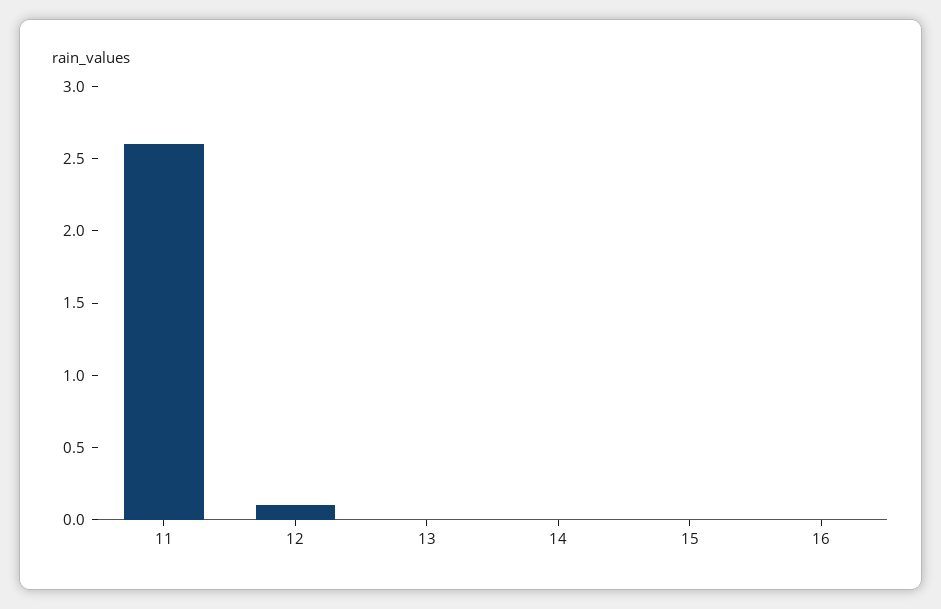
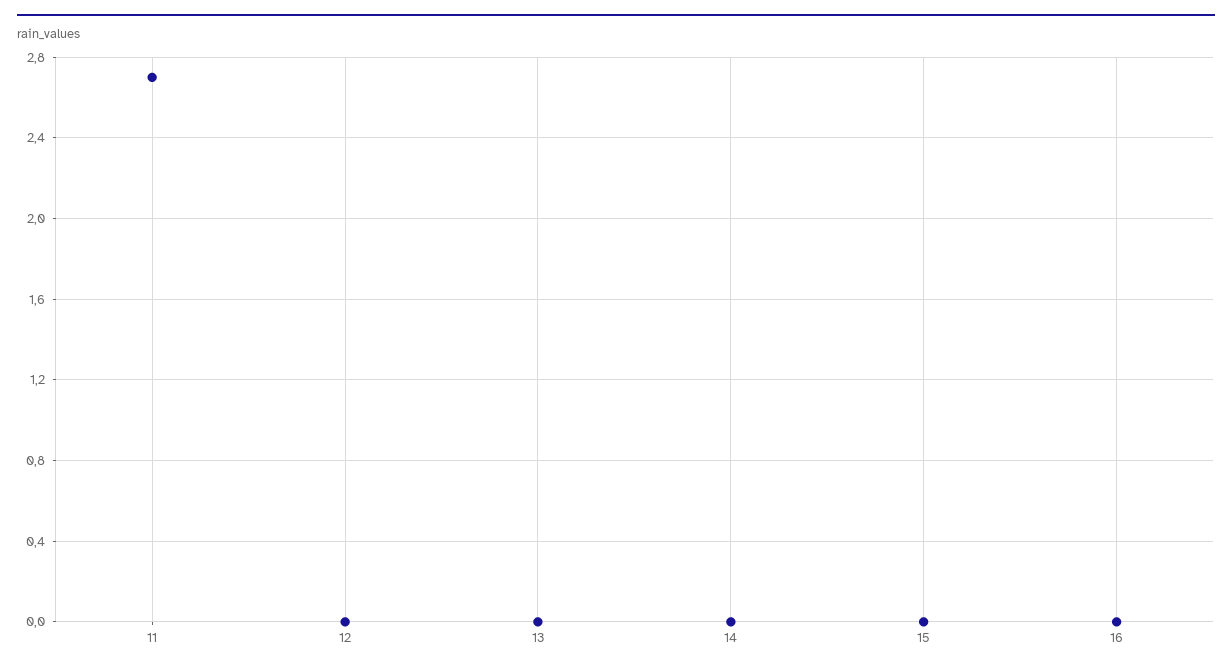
11: 2.6 -> 2.7
12: 0.1 -> 0

